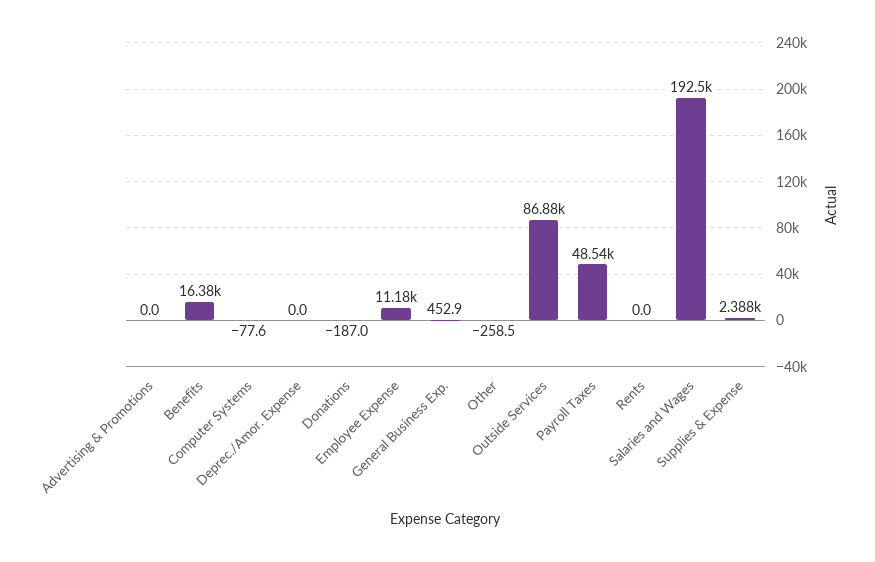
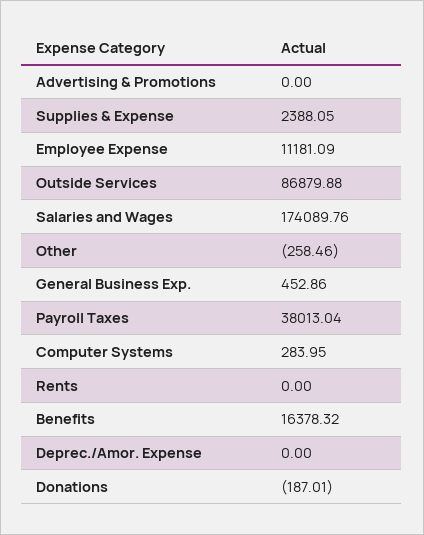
Computer Systems: -77.6 -> 283.95
Payroll Taxes: 48540 -> 38013.04
Salaries and Wages: 192500 -> 174089.76

